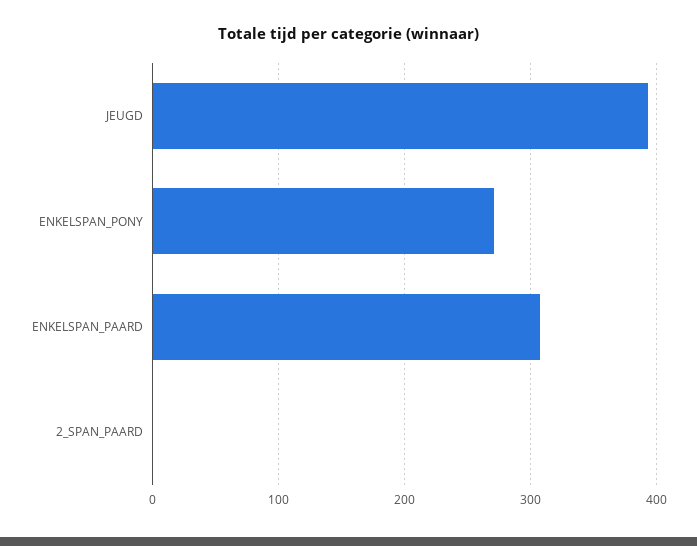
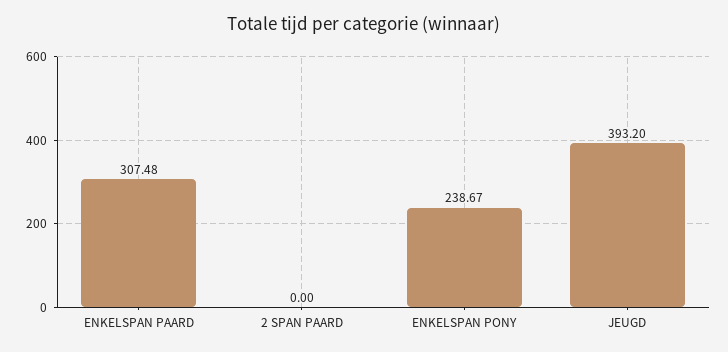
ENKELSPAN_PONY: 270 -> 238.67

